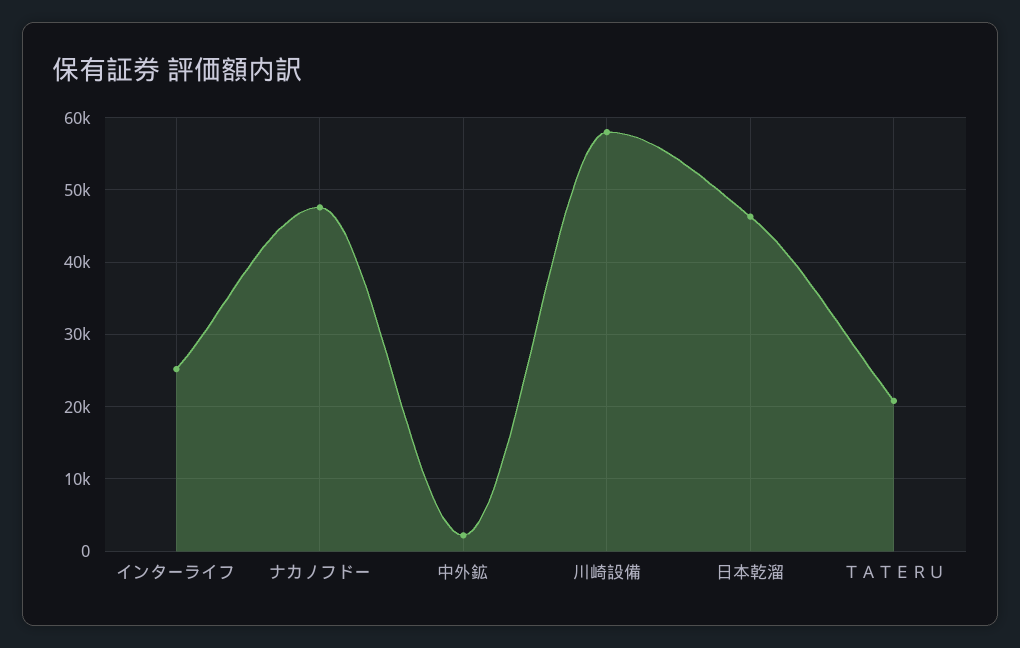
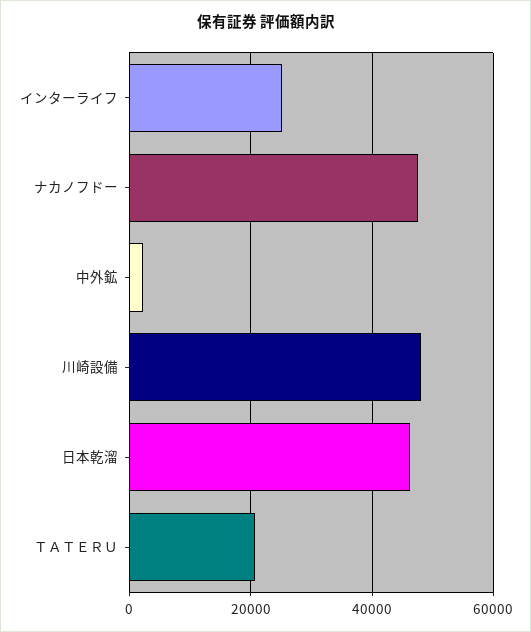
川崎設備: 58000 -> 48000

